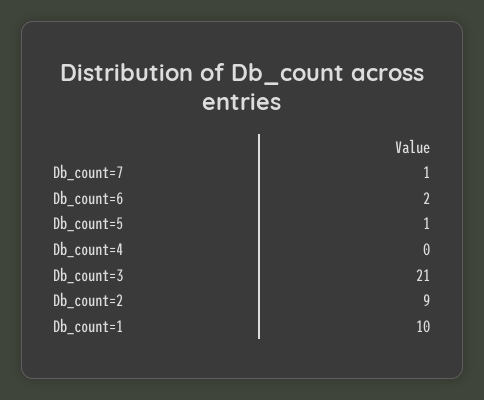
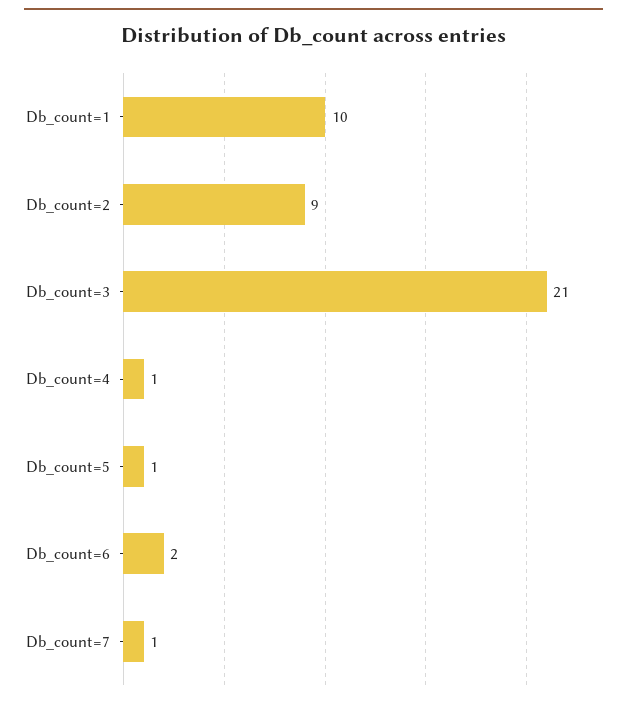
Db_count=4: 0 -> 1

